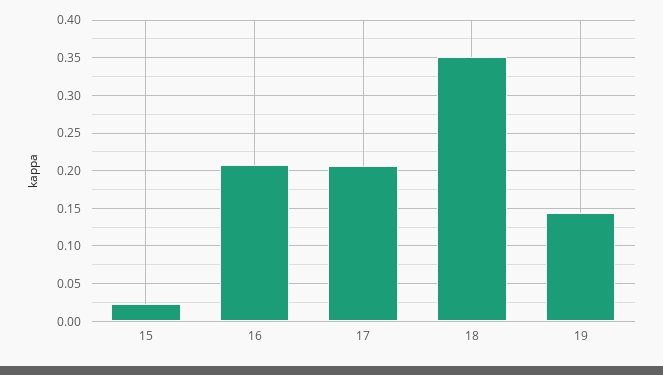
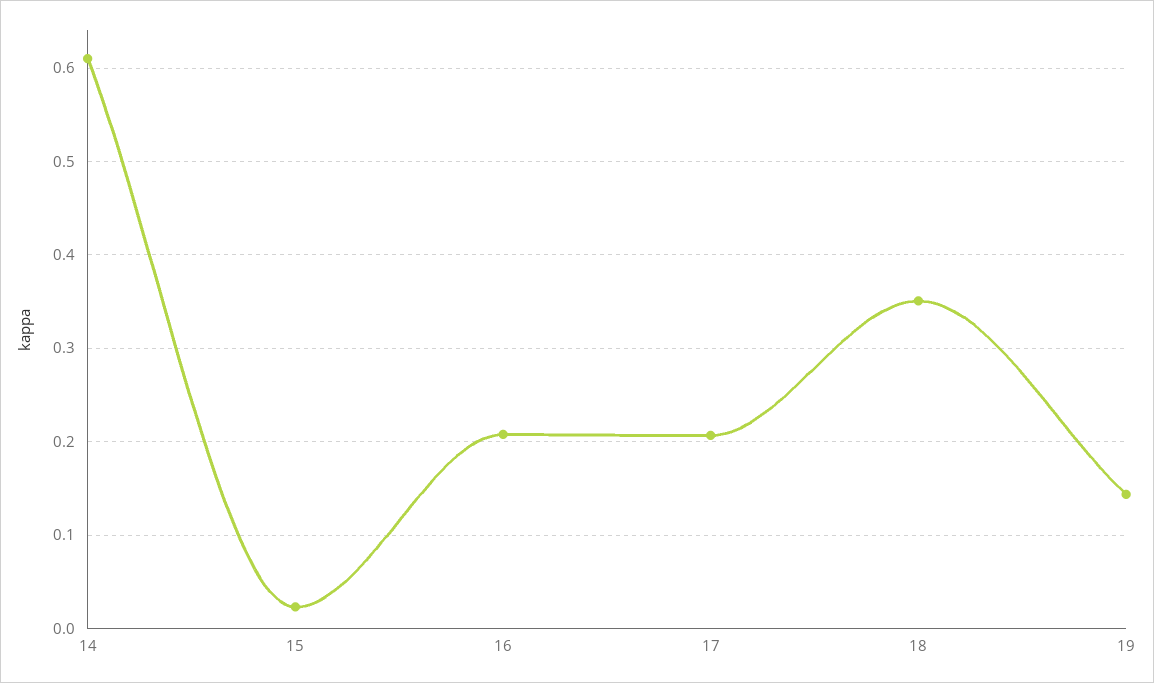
14: none -> 0.61

